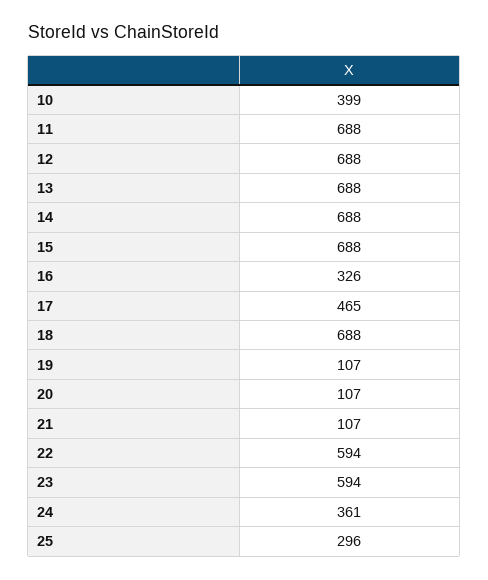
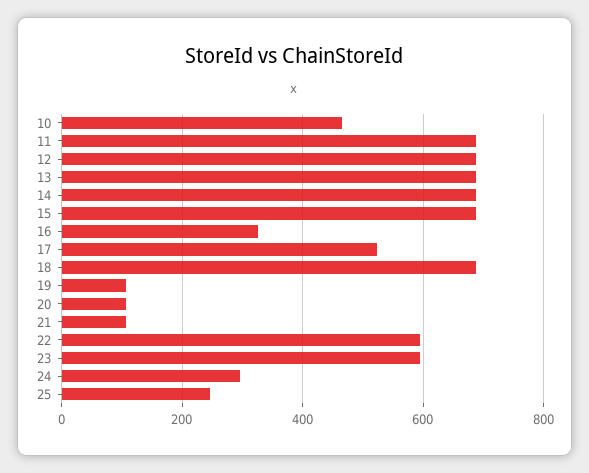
10: 399 -> 460
17: 465 -> 520
24: 361 -> 300
25: 296 -> 240

